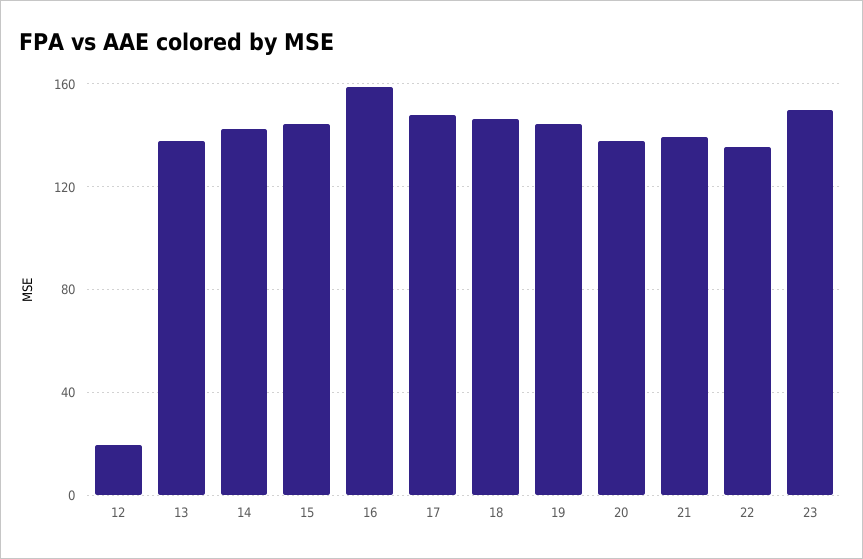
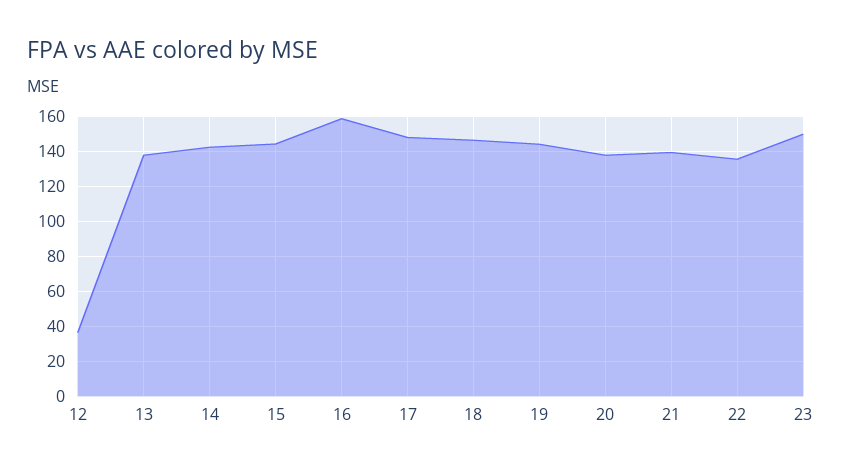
12: 20 -> 35

